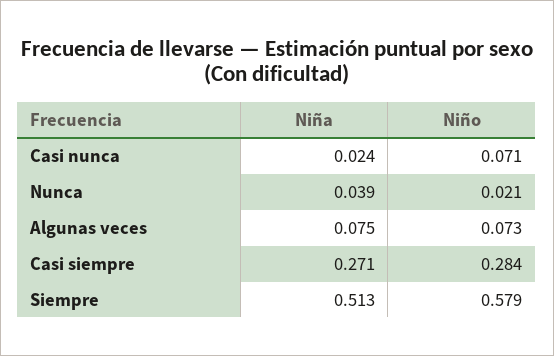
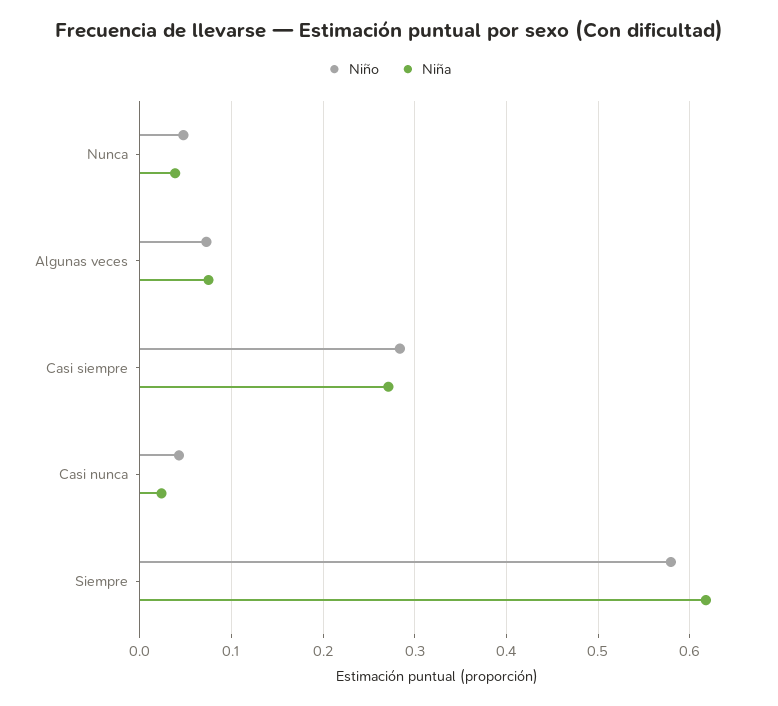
Niño, Casi nunca: 0.071 -> 0.04
Niño, Nunca: 0.021 -> 0.05
Niña, Siempre: 0.513 -> 0.62

